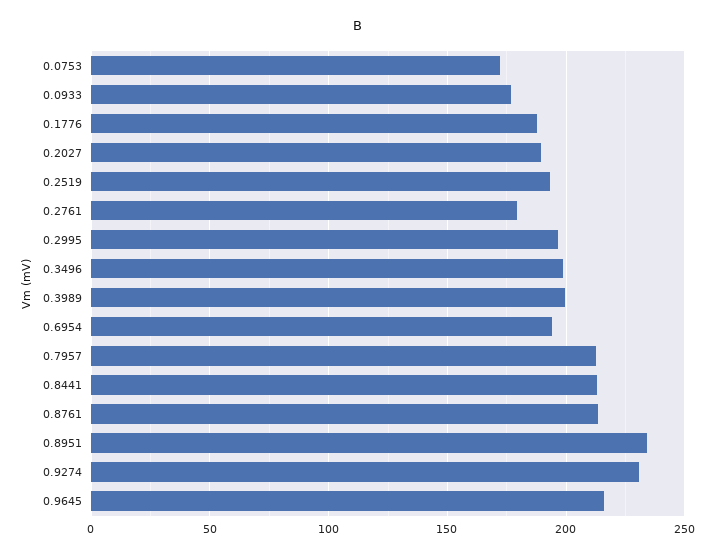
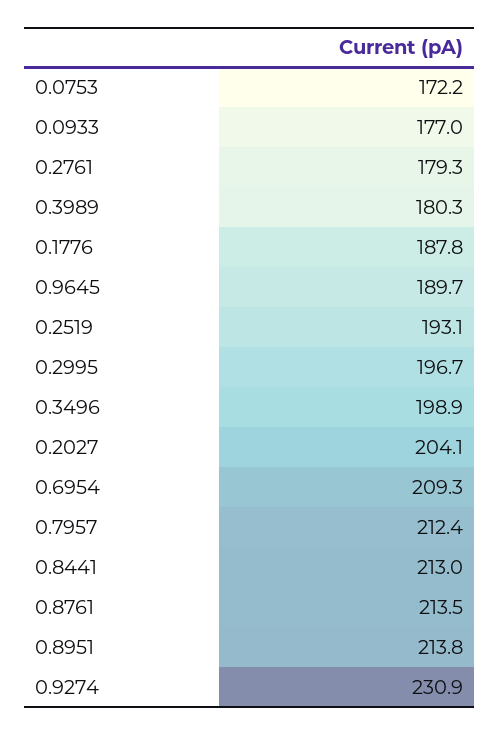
0.2027: 190 -> 204.1
0.3989: 200 -> 180.3
0.6954: 195 -> 209.3
0.8951: 235 -> 213.8
0.9645: 215 -> 189.7

